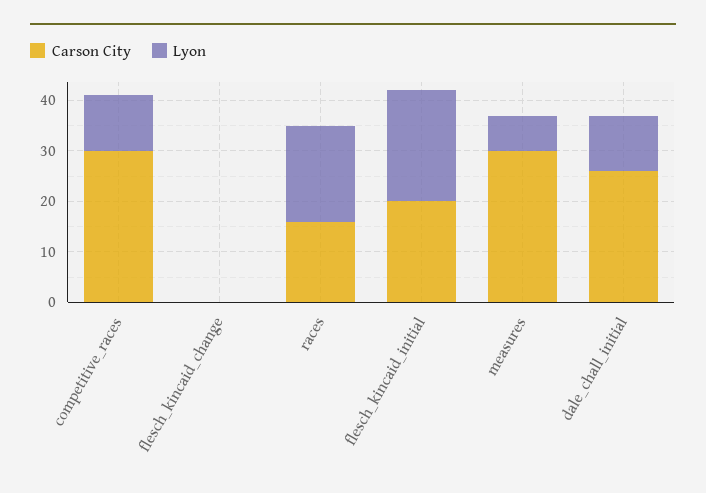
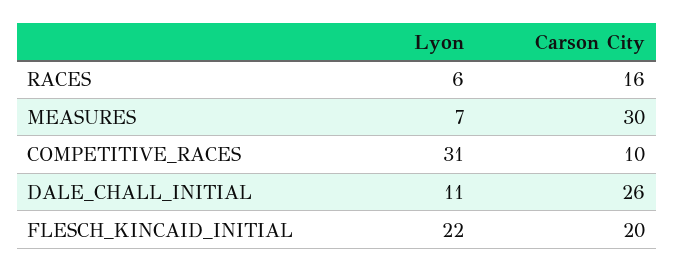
Carson City, competitive_races: 30 -> 10
Lyon, competitive_races: 10 -> 31
Carson City, flesch_kincaid_change: 0 -> none
Lyon, flesch_kincaid_change: 0 -> none
Lyon, races: 20 -> 6

